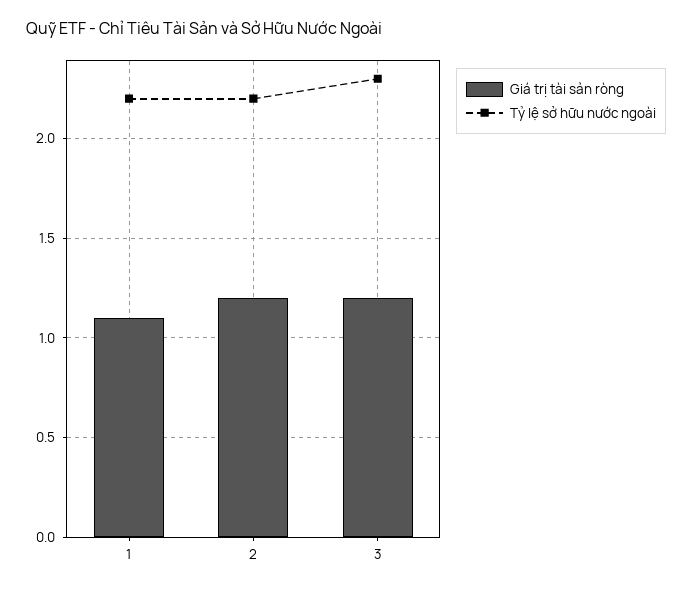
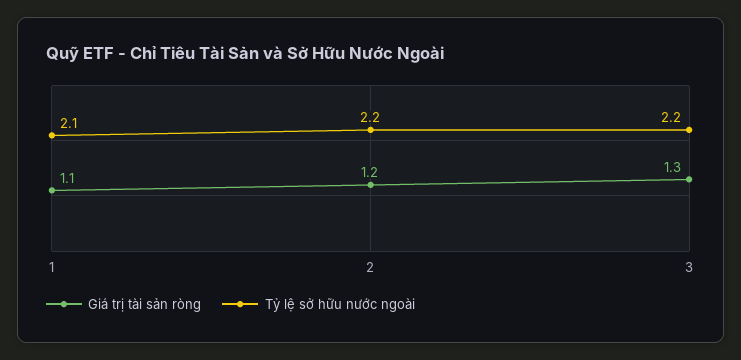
Tỷ lệ sở hữu nước ngoài, 1: 2.2 -> 2.1
Giá trị tài sản ròng, 3: 1.2 -> 1.3
Tỷ lệ sở hữu nước ngoài, 3: 2.3 -> 2.2

